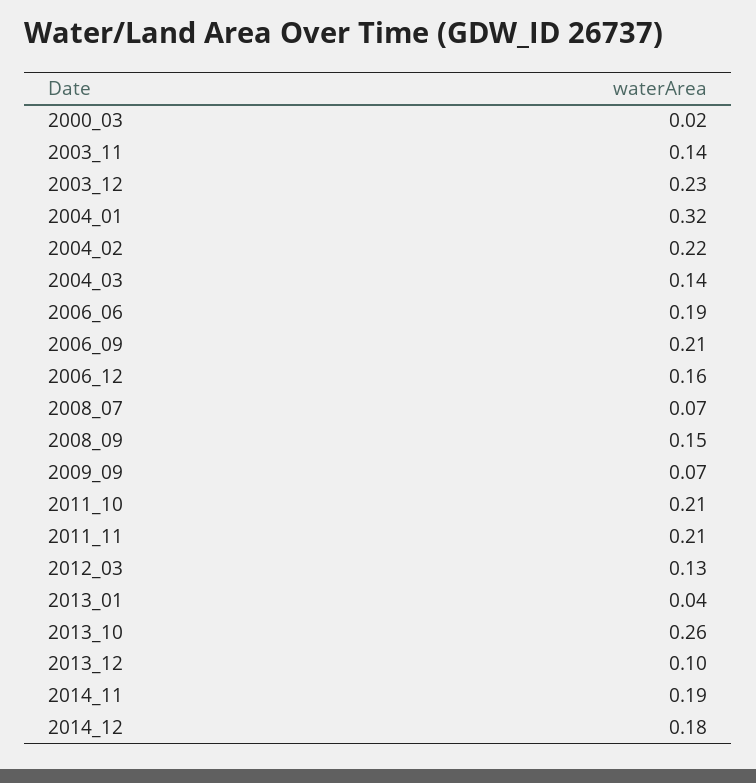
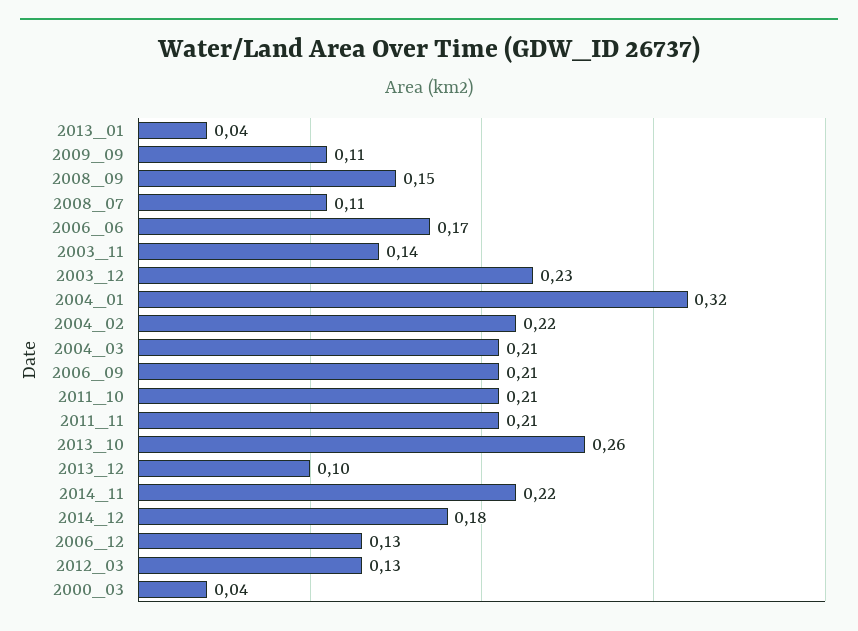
2000_03: 0.02 -> 0.04
2004_03: 0.14 -> 0.21
2006_06: 0.19 -> 0.17
2006_12: 0.16 -> 0.13
2008_07: 0.07 -> 0.11
2009_09: 0.07 -> 0.11
2014_11: 0.19 -> 0.22

